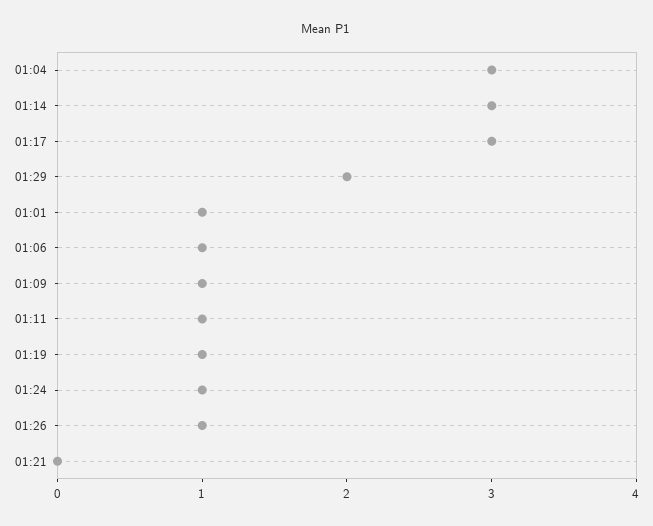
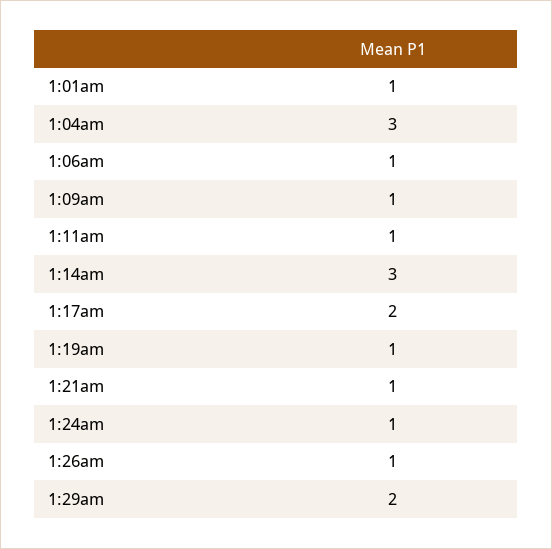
01:17: 3 -> 2
01:21: 0 -> 1

